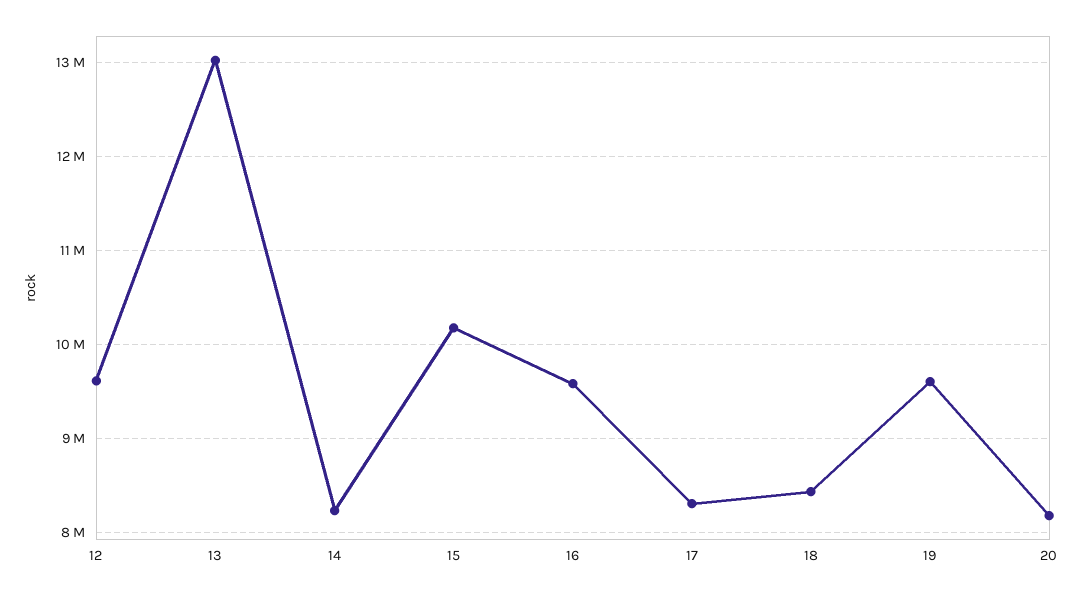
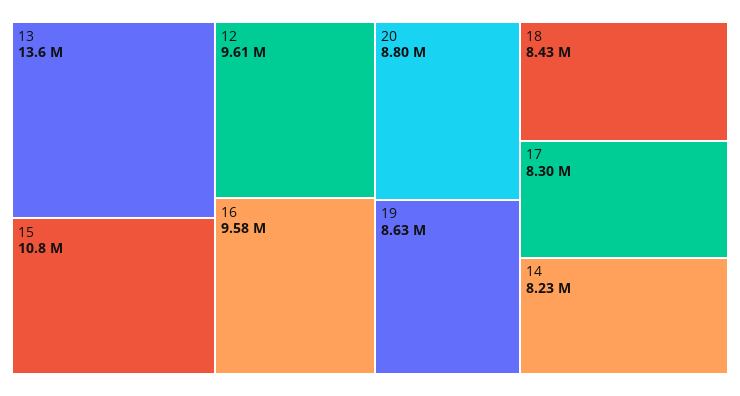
13: 13000000 -> 13600000
15: 10200000 -> 10800000
19: 9600000 -> 8630000
20: 8200000 -> 8800000

